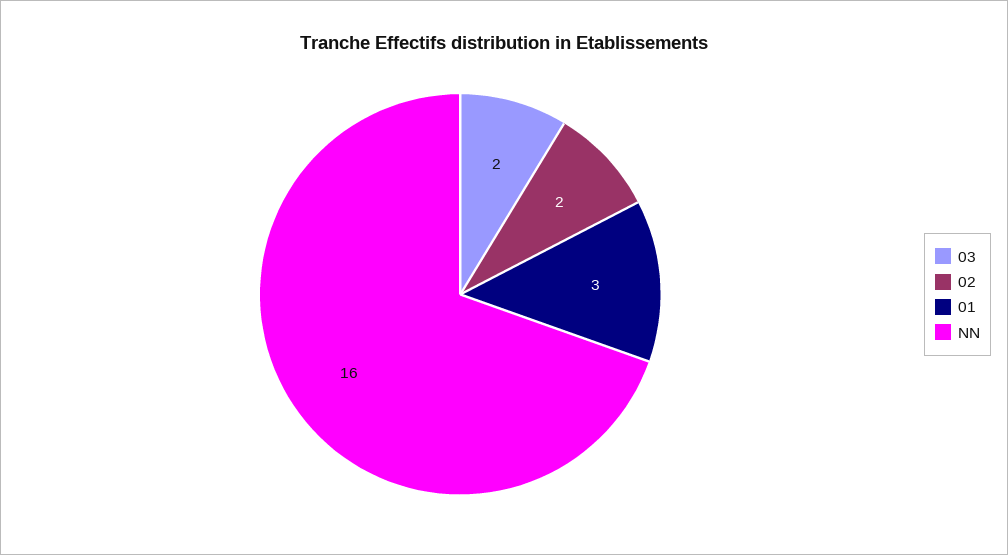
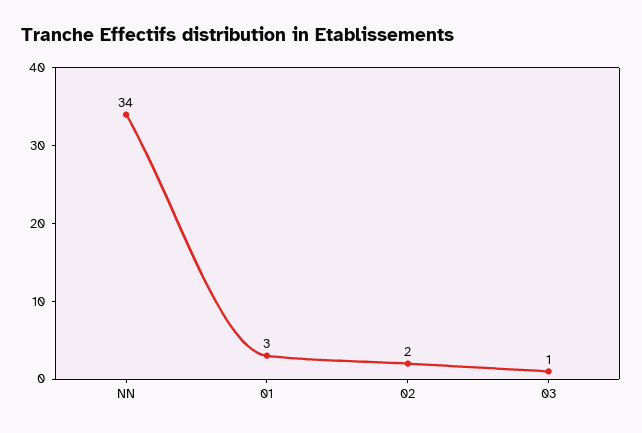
03: 2 -> 1
NN: 16 -> 34

